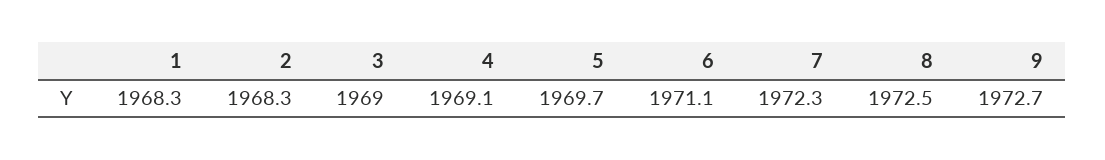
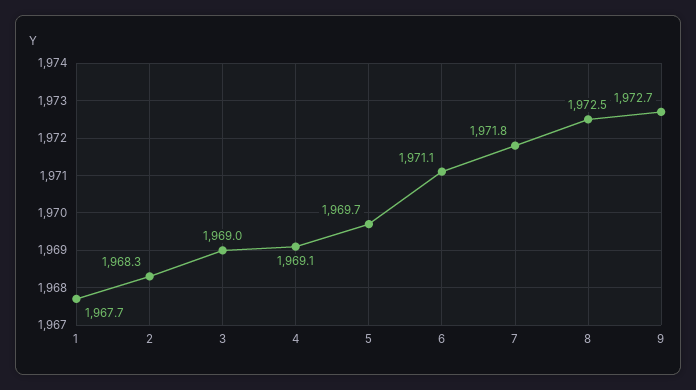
1: 1968.3 -> 1967.7
7: 1972.3 -> 1971.8

